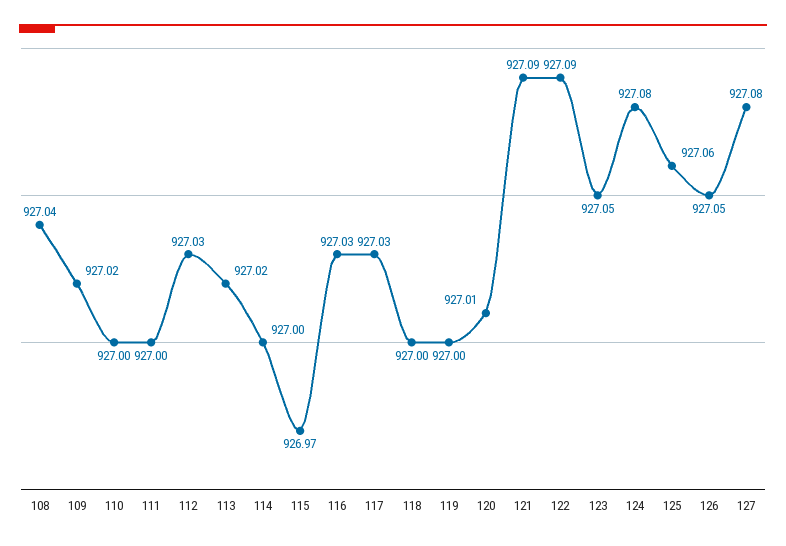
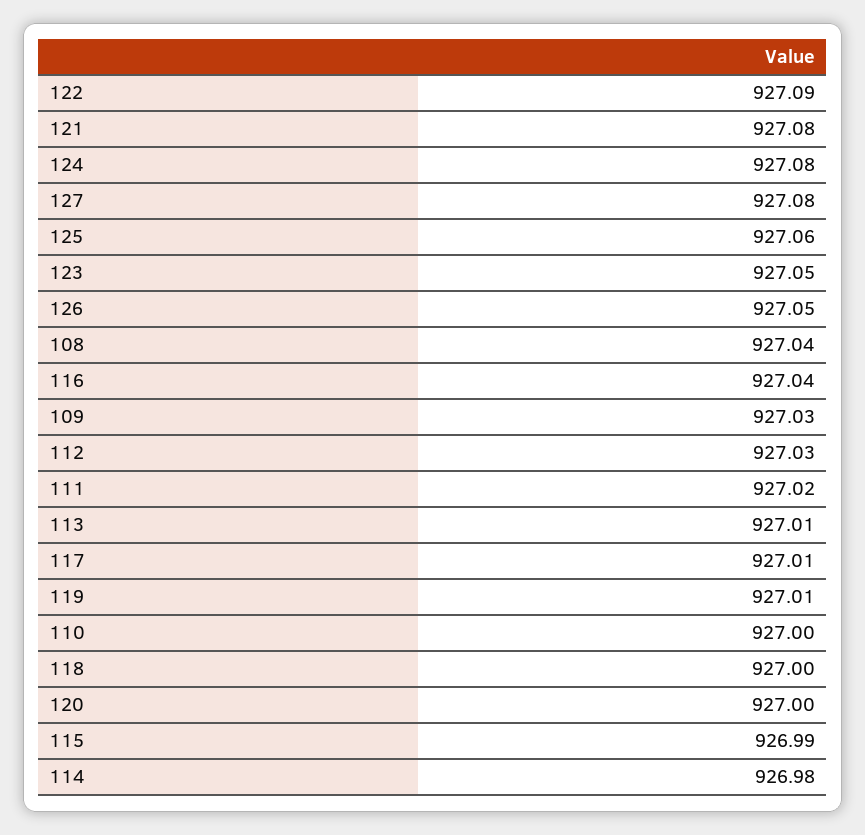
109: 927.02 -> 927.03
111: 927 -> 927.02
113: 927.02 -> 927.01
114: 927 -> 926.98
115: 926.97 -> 926.99
116: 927.03 -> 927.04
117: 927.03 -> 927.01
119: 927 -> 927.01
120: 927.01 -> 927
121: 927.09 -> 927.08

